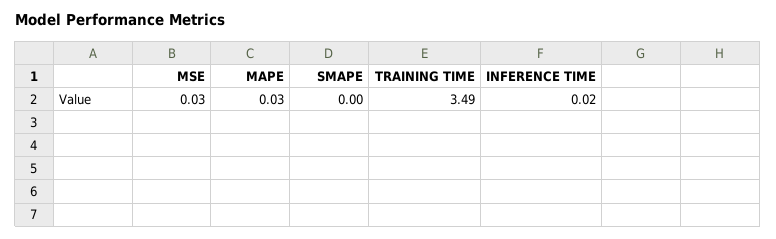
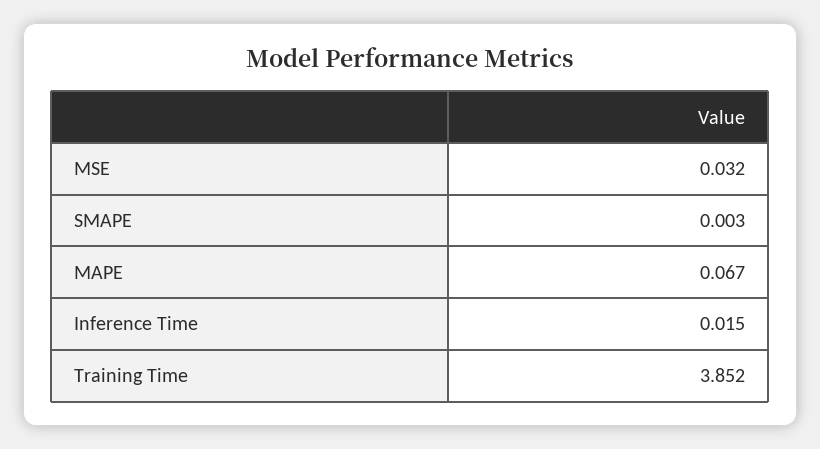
MAPE: 0.03 -> 0.067
TRAINING TIME: 3.49 -> 3.852

